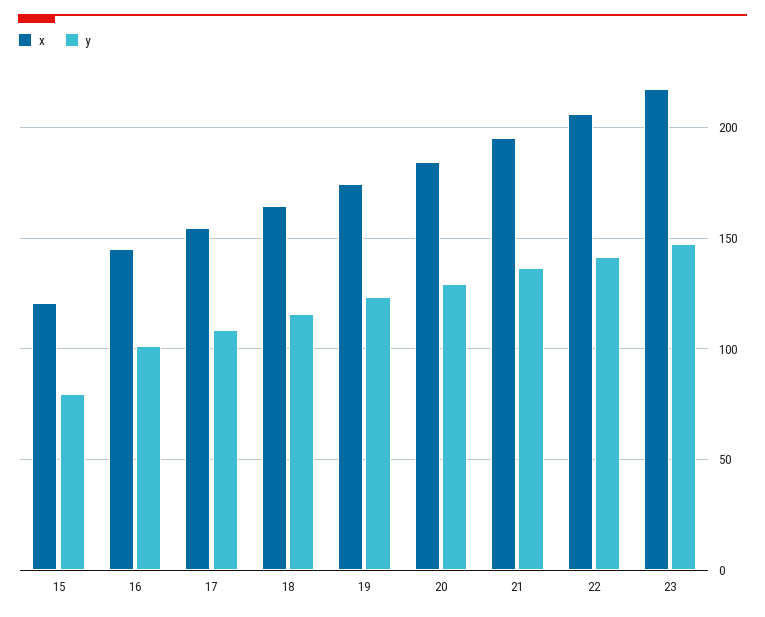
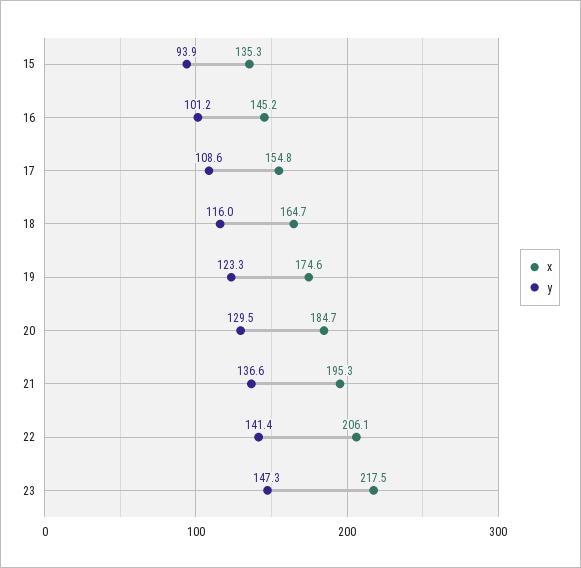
x, 15: 120 -> 135.3
y, 15: 80 -> 93.9

